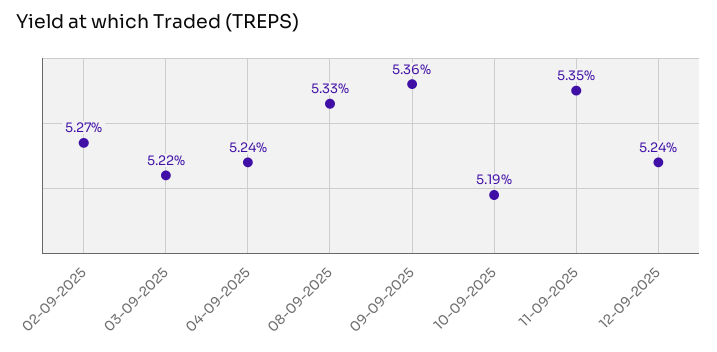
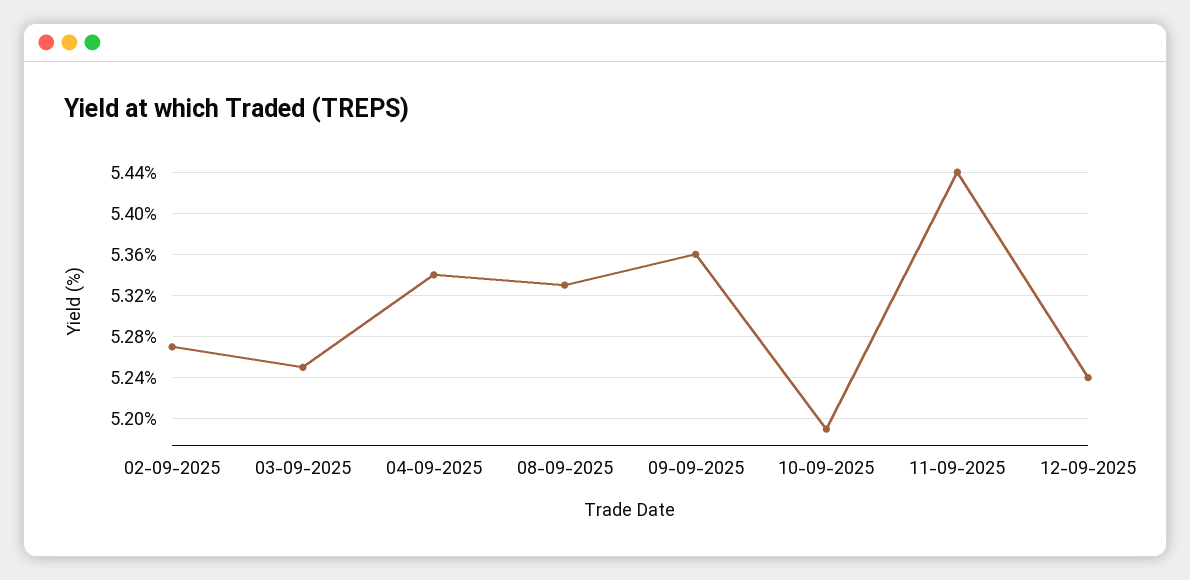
03-09-2025: 5.22 -> 5.25
04-09-2025: 5.24 -> 5.34
11-09-2025: 5.35 -> 5.44

